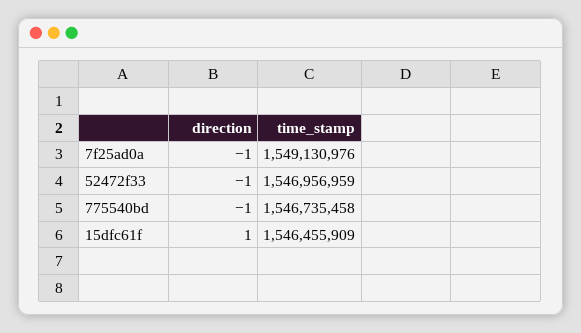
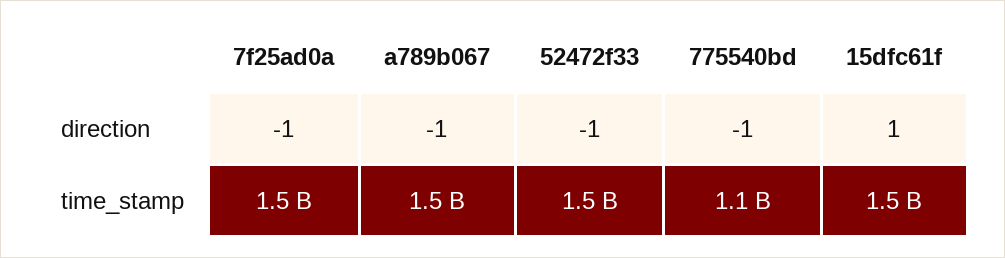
time_stamp, 775540bd: 1546735458 -> 1100000000
direction, a789b067: none -> -1
time_stamp, a789b067: none -> 1500000000

